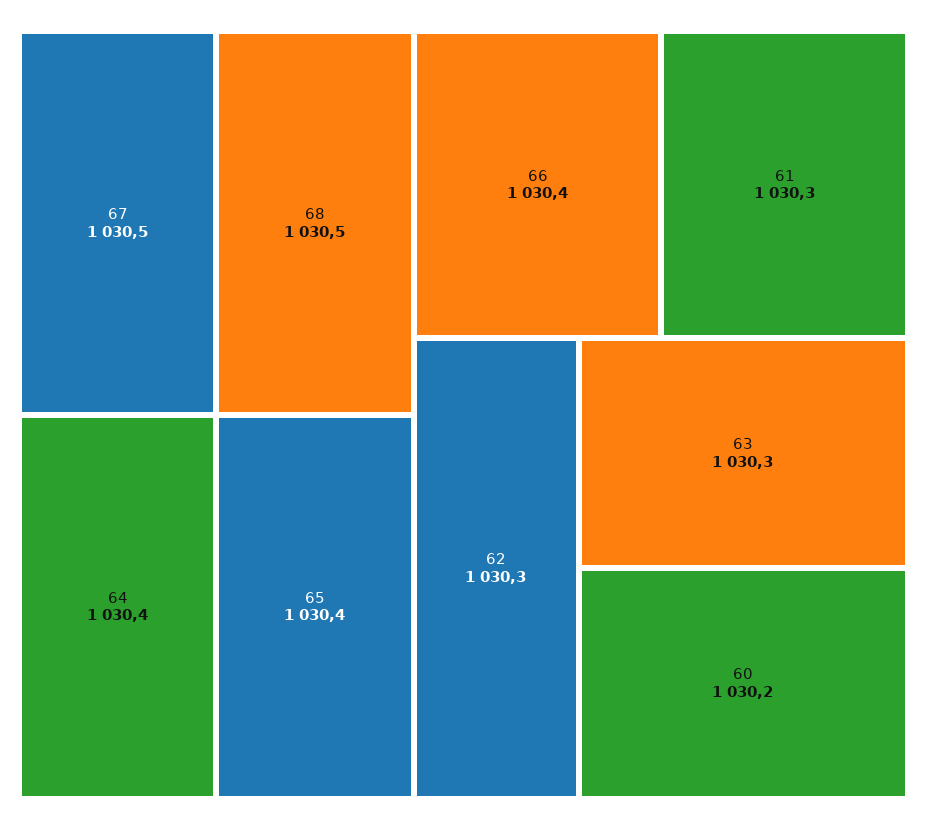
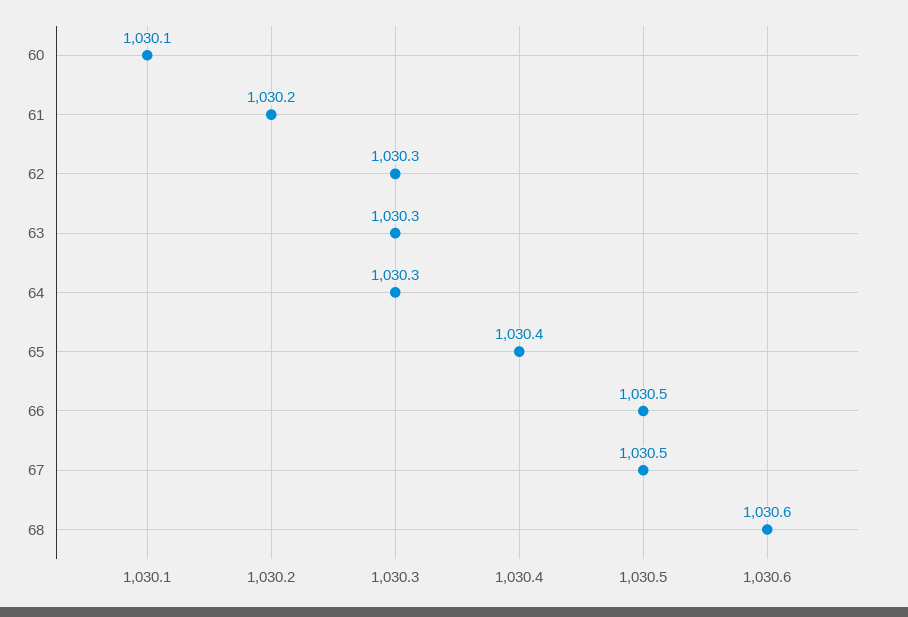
68: 1030.5 -> 1030.6
64: 1030.4 -> 1030.3
66: 1030.4 -> 1030.5
61: 1030.3 -> 1030.2
60: 1030.2 -> 1030.1

